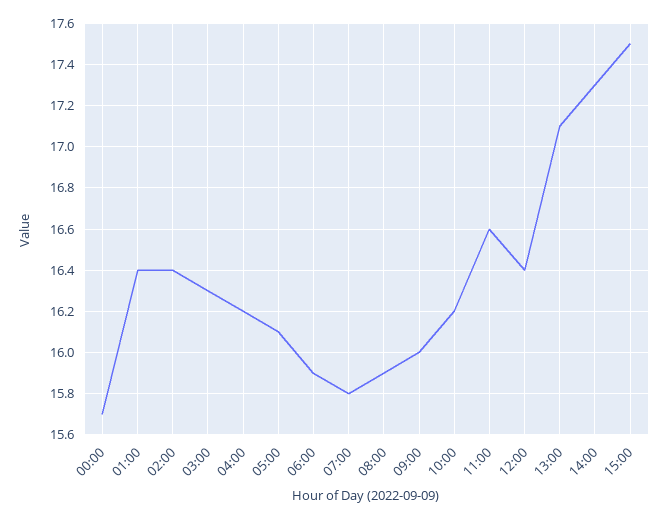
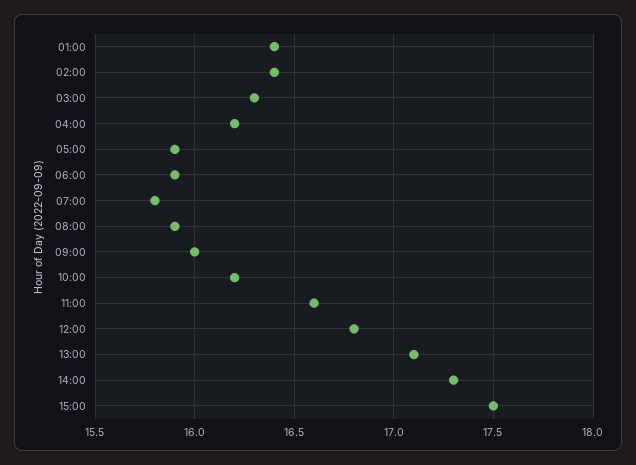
00:00: 15.7 -> none
05:00: 16.1 -> 15.9
12:00: 16.4 -> 16.8

